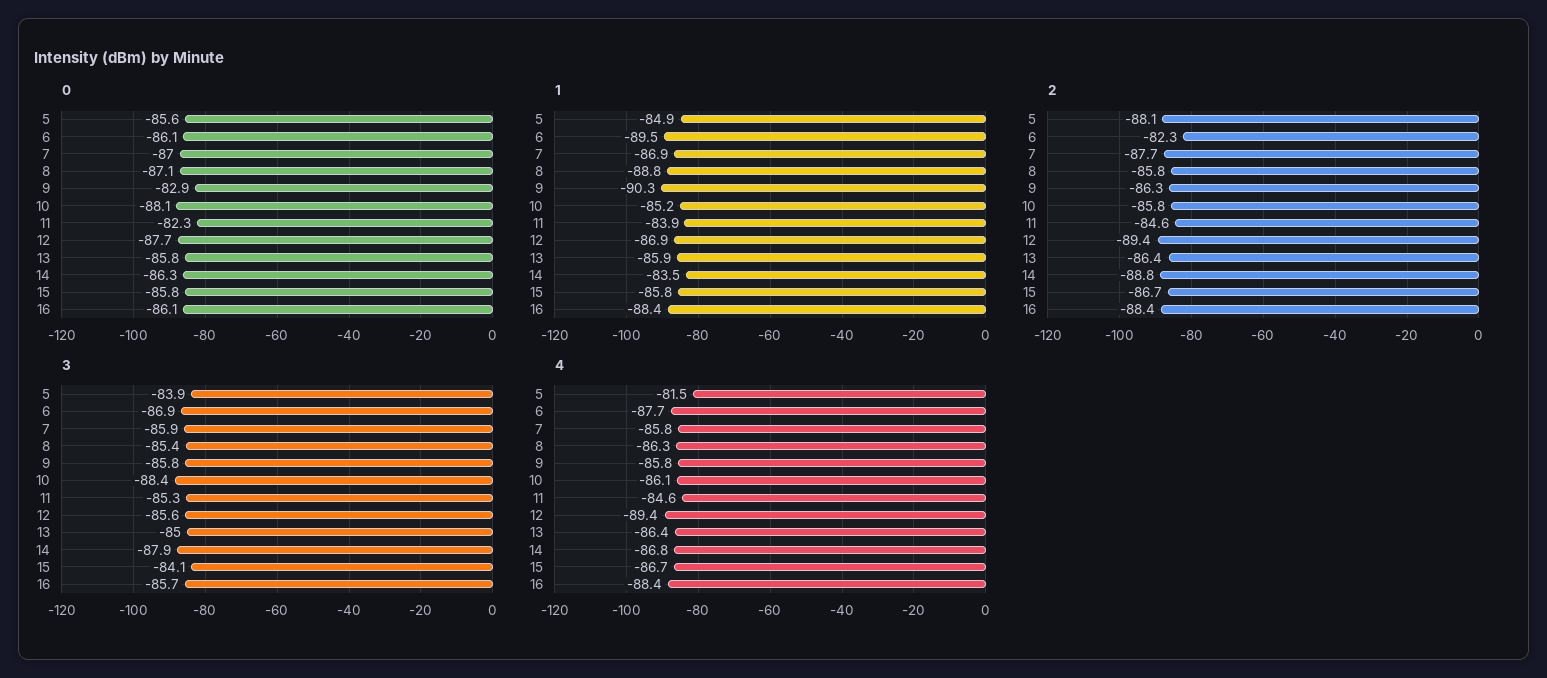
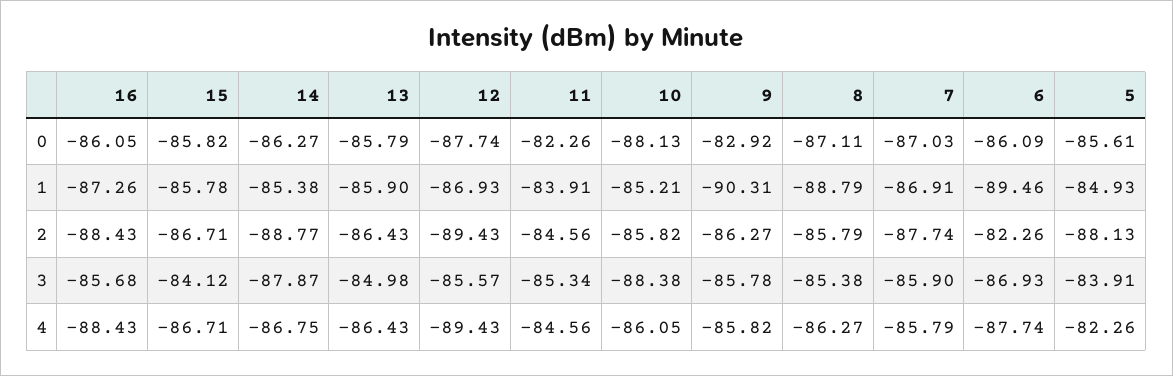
1, 14: -83.5 -> -85.38
1, 16: -88.4 -> -87.26
4, 5: -81.5 -> -82.26

